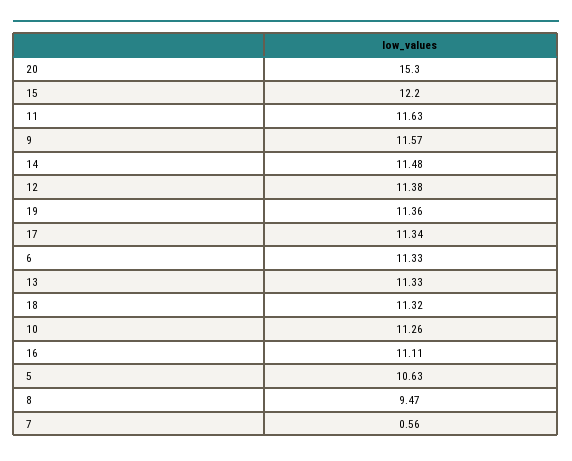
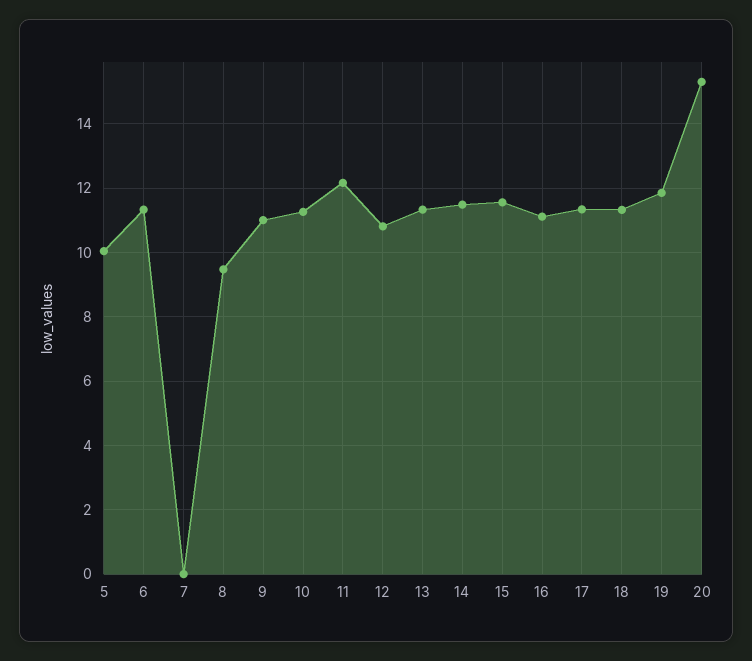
15: 12.2 -> 11.6
11: 11.63 -> 12.2
9: 11.57 -> 11
12: 11.38 -> 10.8
19: 11.36 -> 11.8
5: 10.63 -> 10
7: 0.56 -> 0

